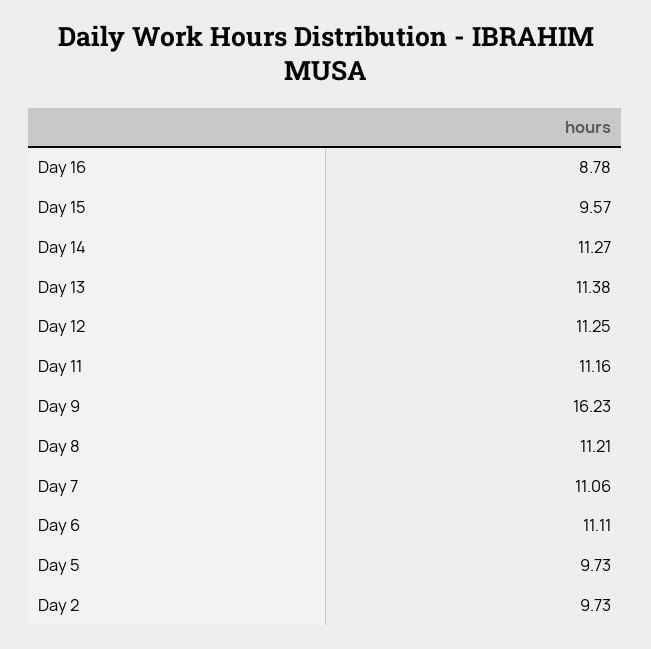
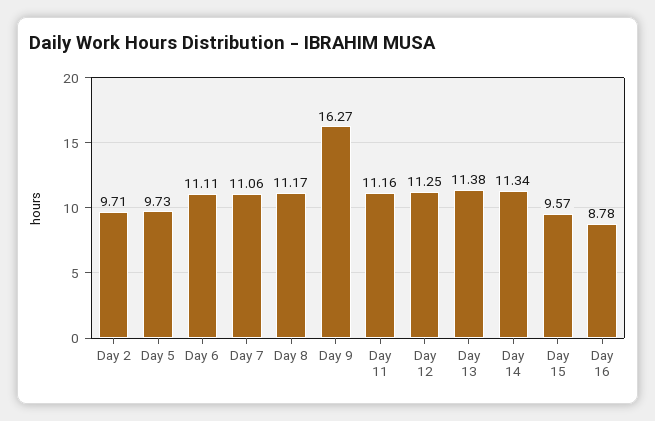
Day 14: 11.27 -> 11.34
Day 9: 16.23 -> 16.27
Day 8: 11.21 -> 11.17
Day 2: 9.73 -> 9.71

